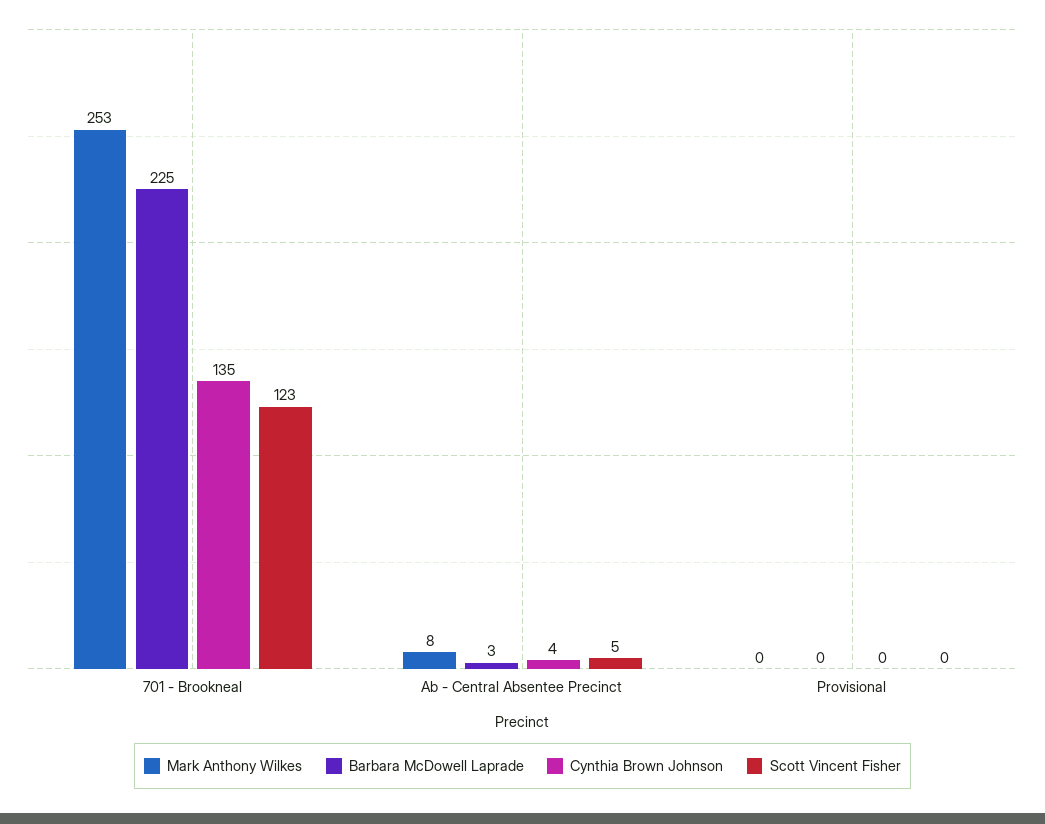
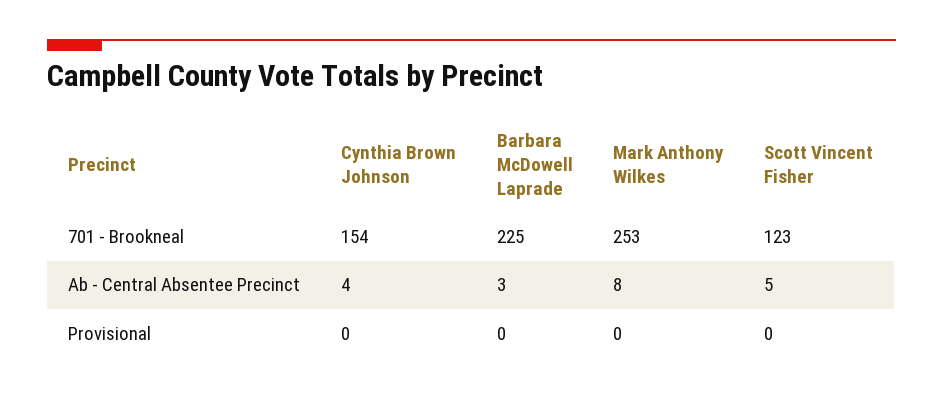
Cynthia Brown Johnson, 701 - Brookneal: 135 -> 154

